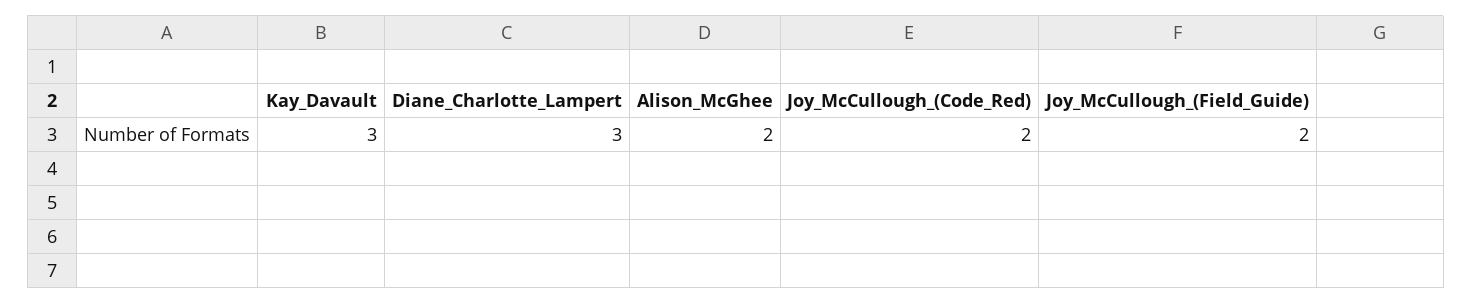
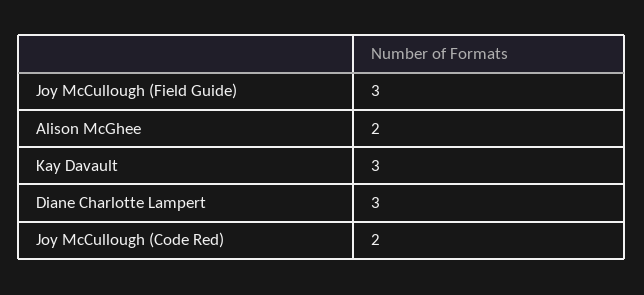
Joy_McCullough_(Field_Guide): 2 -> 3

